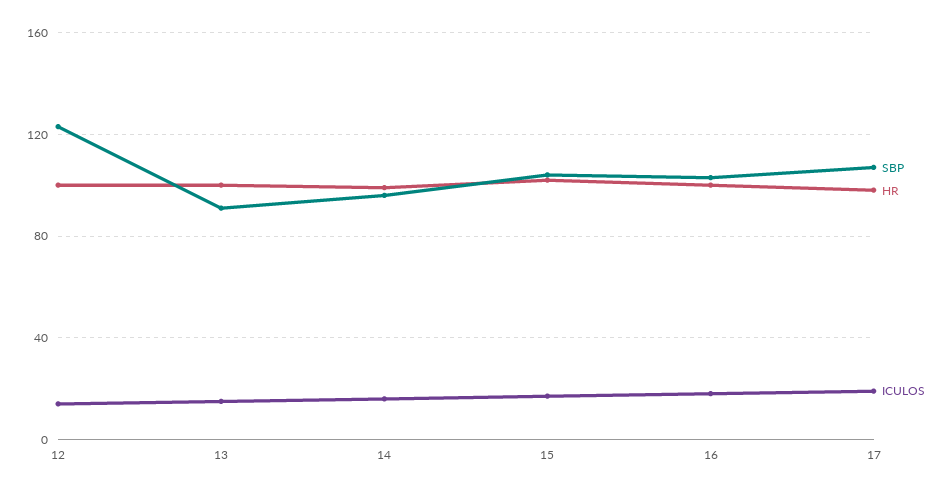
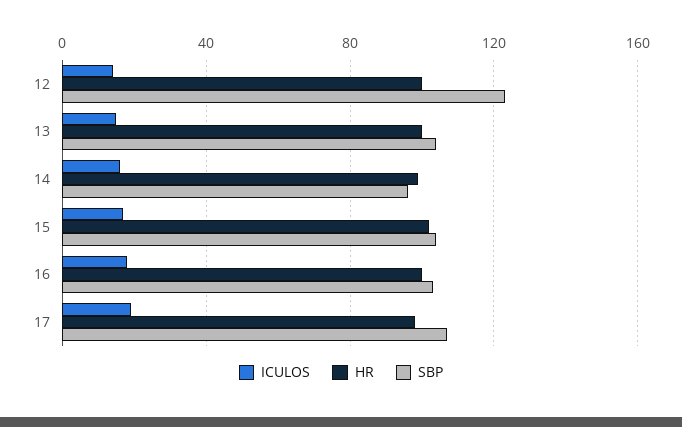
SBP, 13: 90 -> 105

